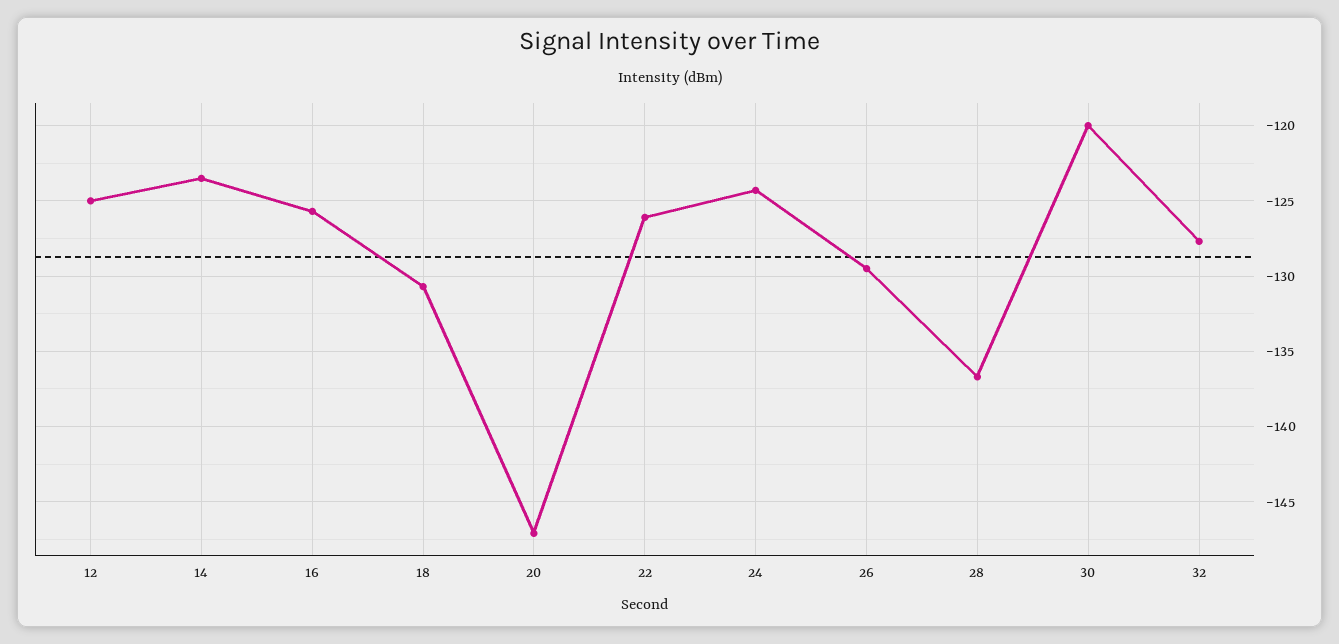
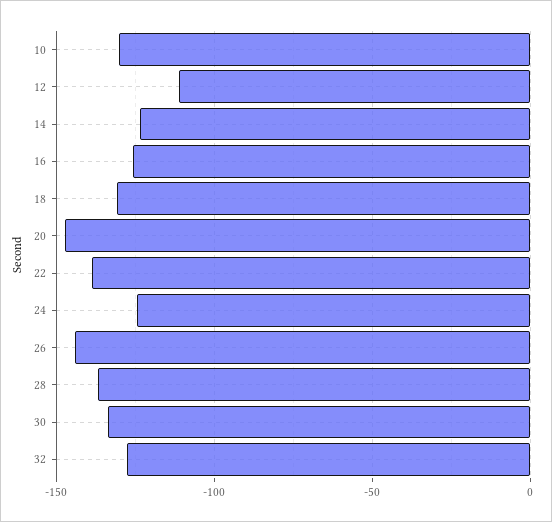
12: -125 -> -110
22: -126 -> -140
26: -129.5 -> -145
30: -120 -> -135
10: none -> -130

